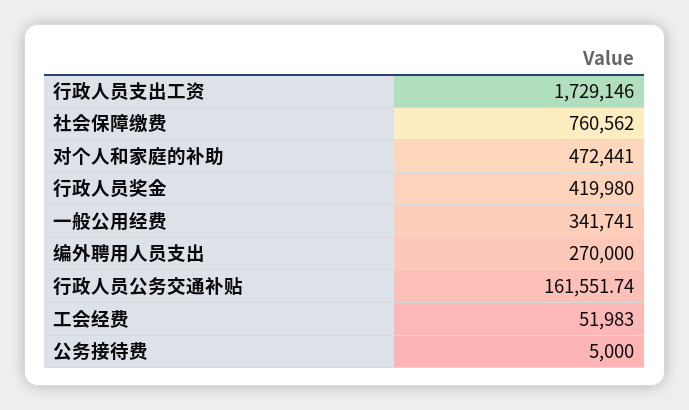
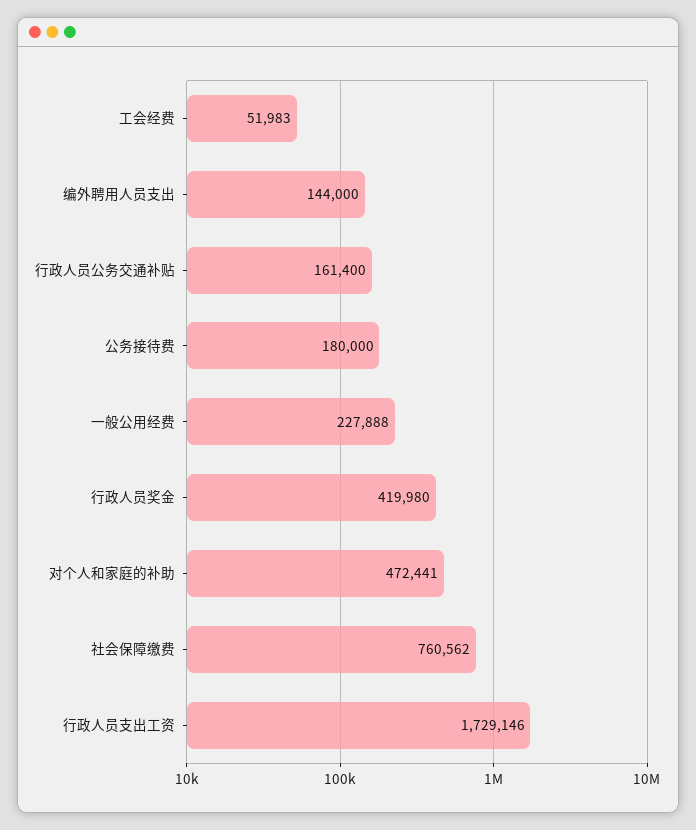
一般公用经费: 341741 -> 227888
编外聘用人员支出: 270000 -> 144000
行政人员公务交通补贴: 161551.74 -> 161400
公务接待费: 5000 -> 180000

